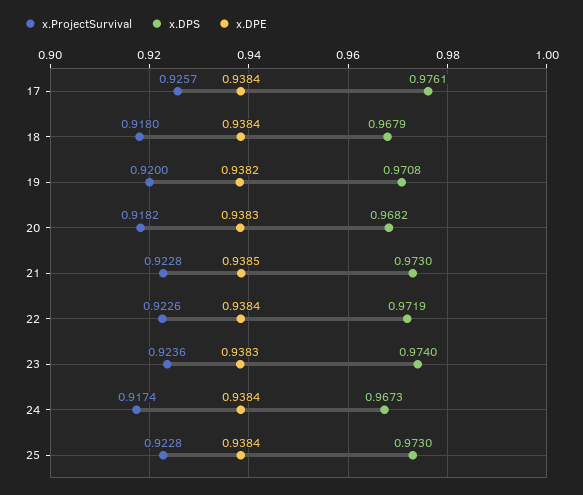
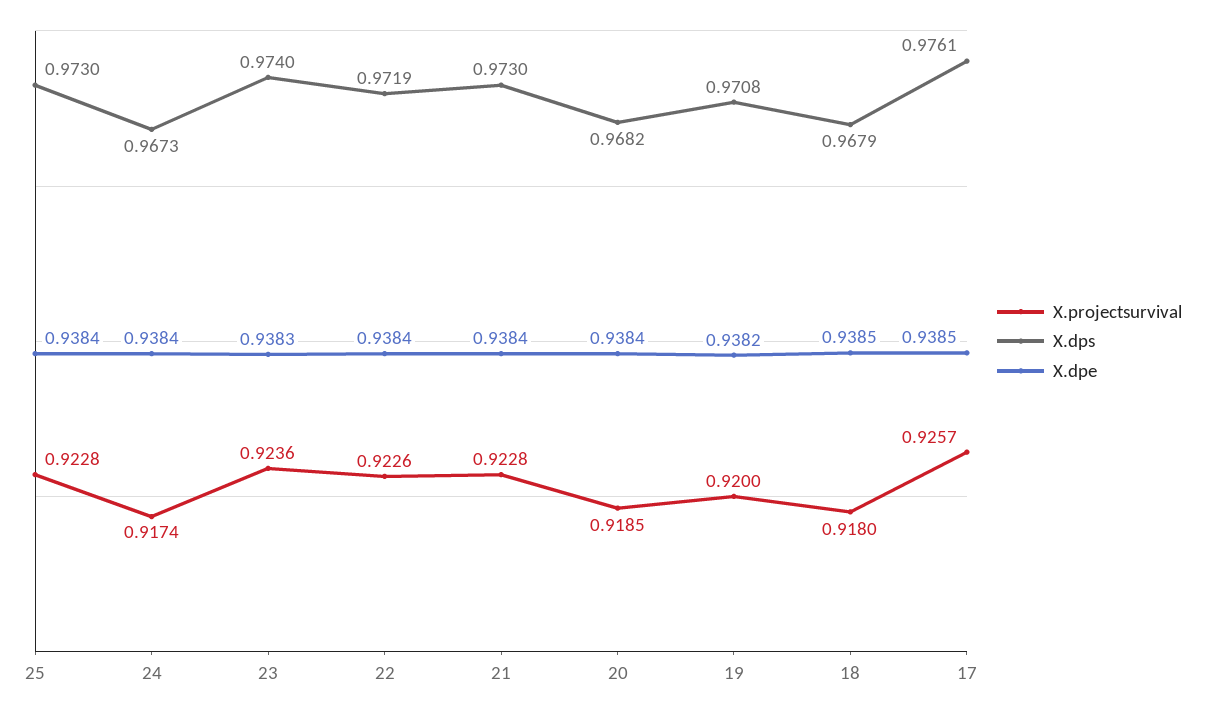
x.DPE, 17: 0.9384 -> 0.9385
x.DPE, 18: 0.9384 -> 0.9385
x.ProjectSurvival, 20: 0.9182 -> 0.9185
x.DPE, 20: 0.9383 -> 0.9384
x.DPE, 21: 0.9385 -> 0.9384

